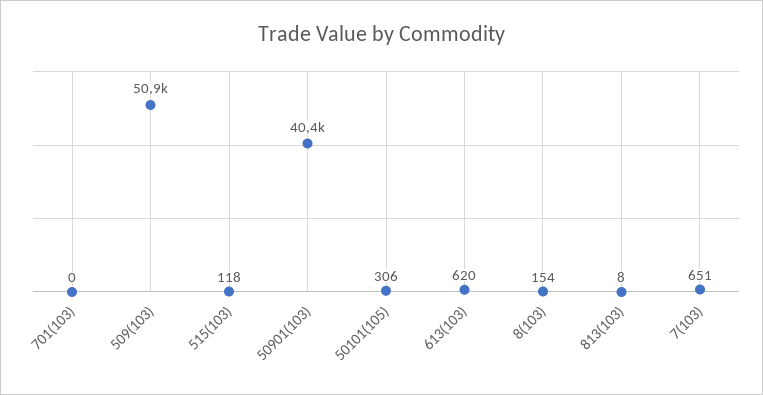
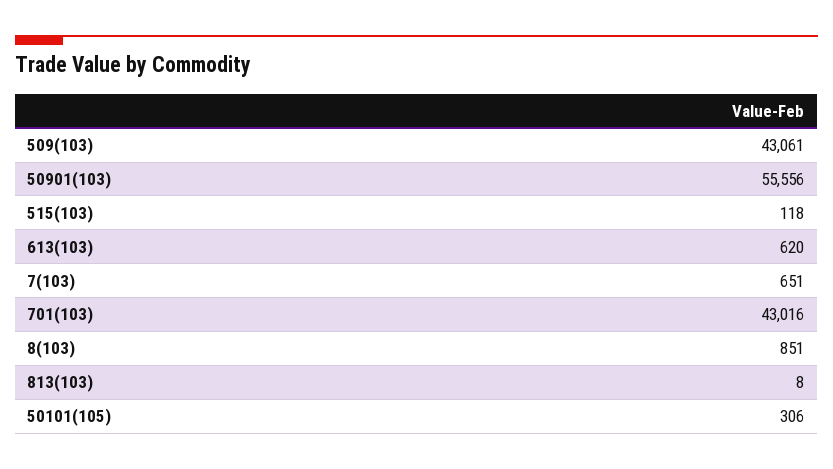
701(103): 0 -> 43016
509(103): 50900 -> 43061
50901(103): 40400 -> 55556
8(103): 154 -> 851

